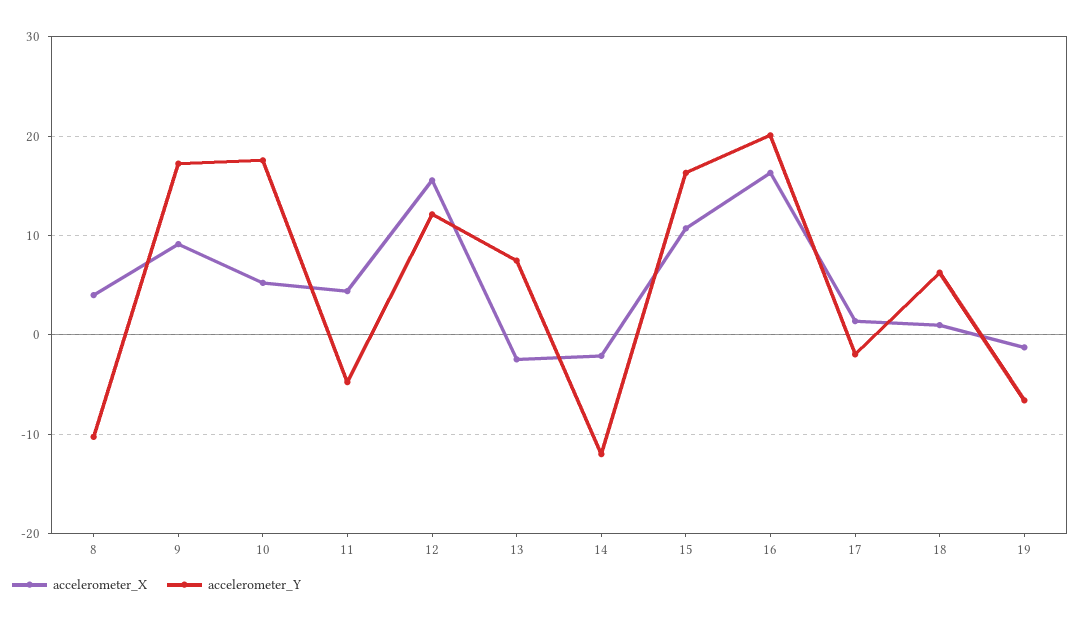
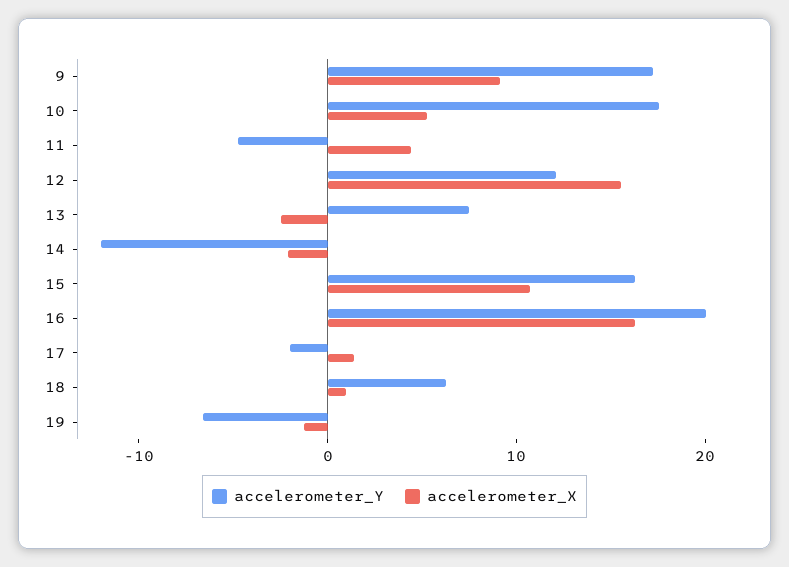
accelerometer_X, 8: 4 -> none
accelerometer_Y, 8: -10 -> none

